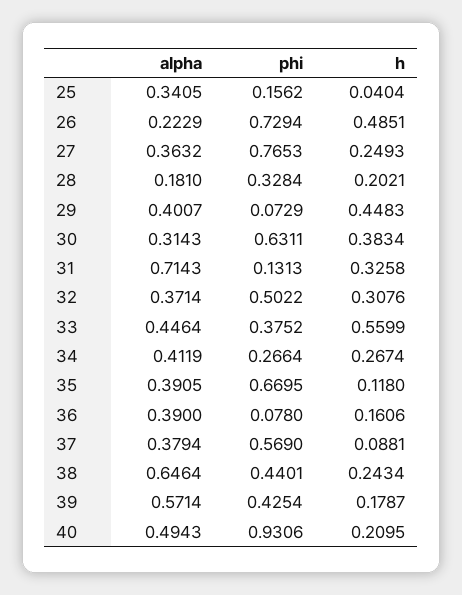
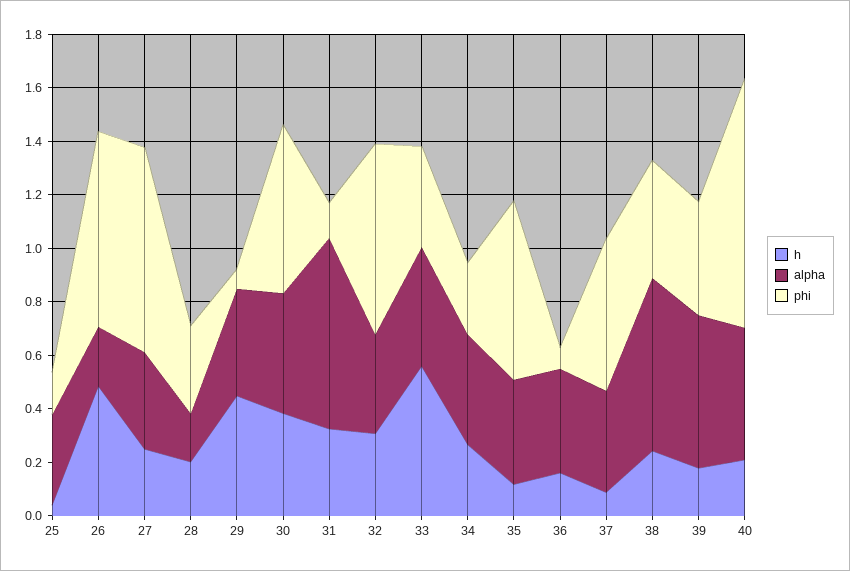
alpha, 30: 0.3143 -> 0.45
phi, 32: 0.5022 -> 0.7

